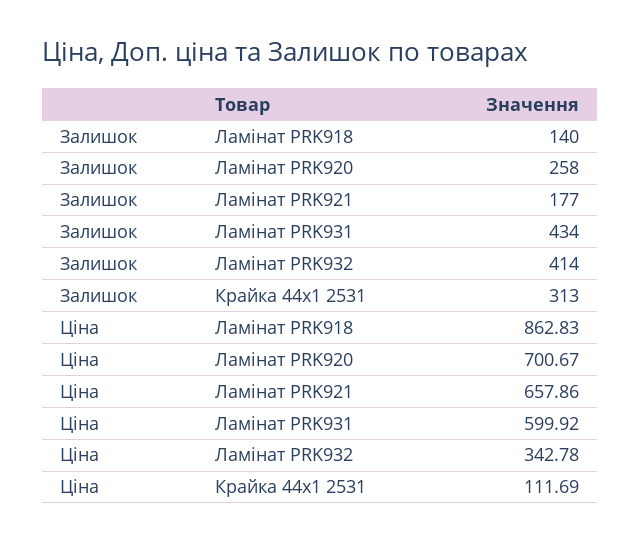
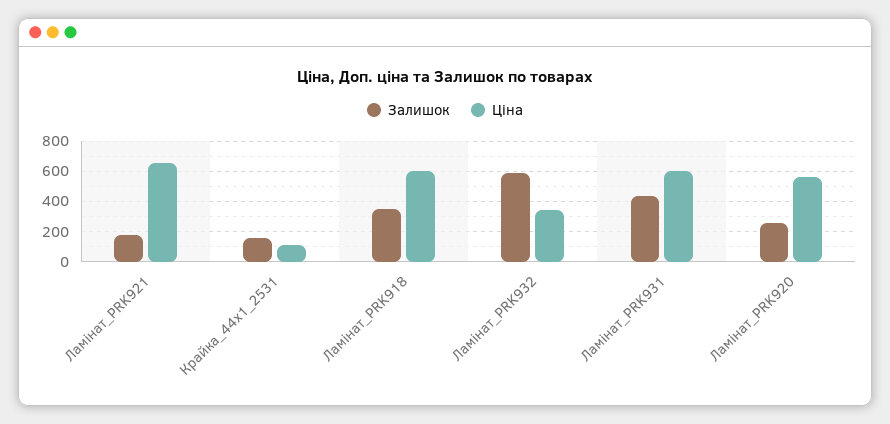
Залишок, Ламінат PRK918: 140 -> 350
Залишок, Ламінат PRK932: 414 -> 600
Залишок, Крайка 44x1 2531: 313 -> 150
Ціна, Ламінат PRK918: 862.83 -> 600
Ціна, Ламінат PRK920: 700.67 -> 550

